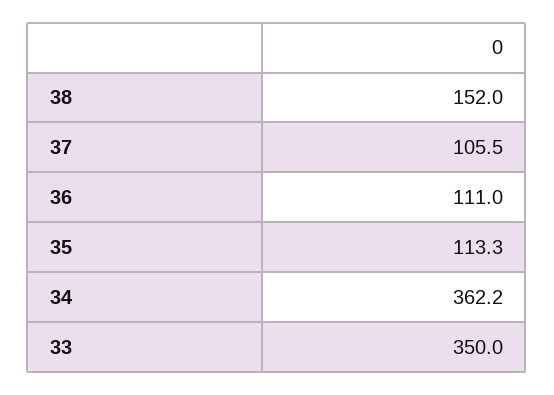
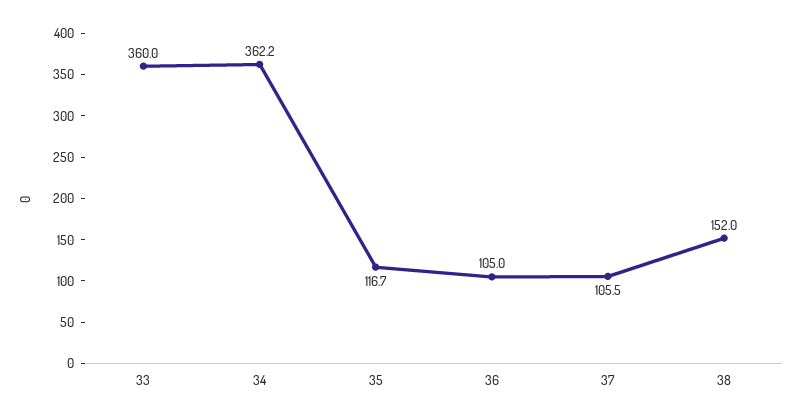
36: 111 -> 105
35: 113.3 -> 116.7
33: 350 -> 360

